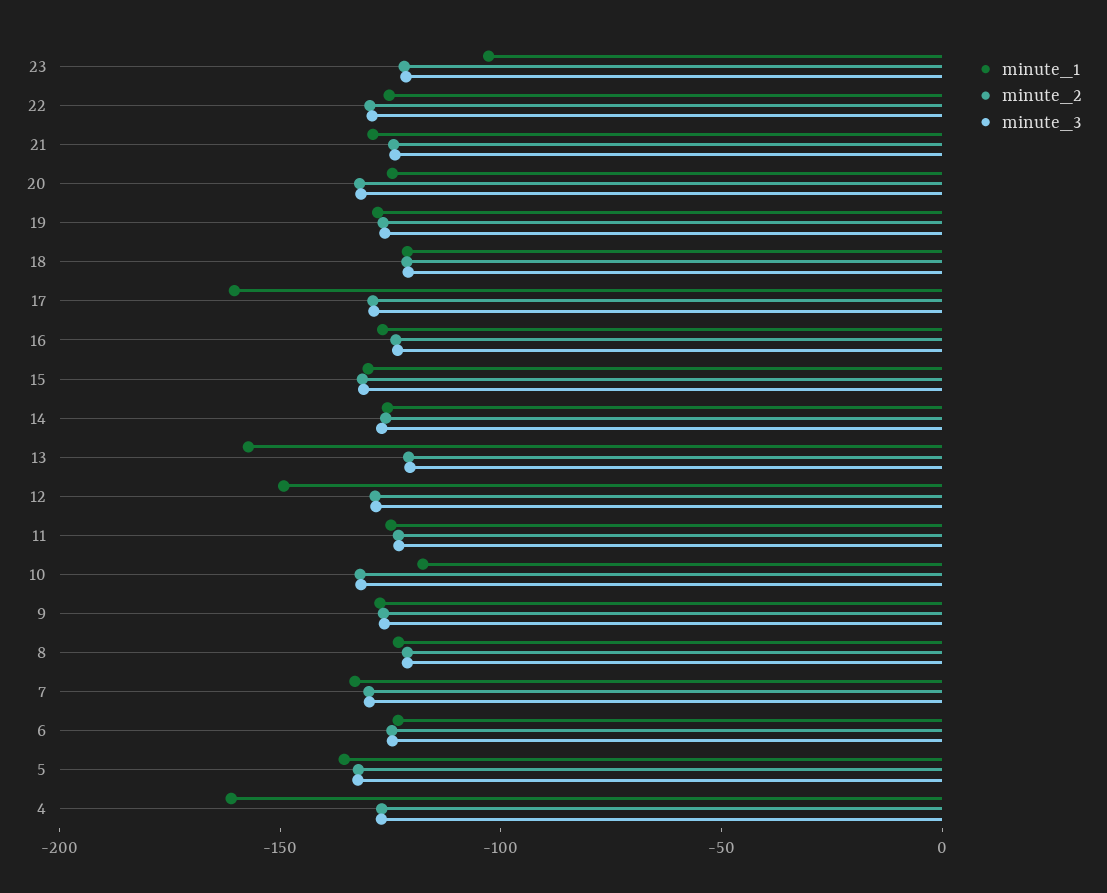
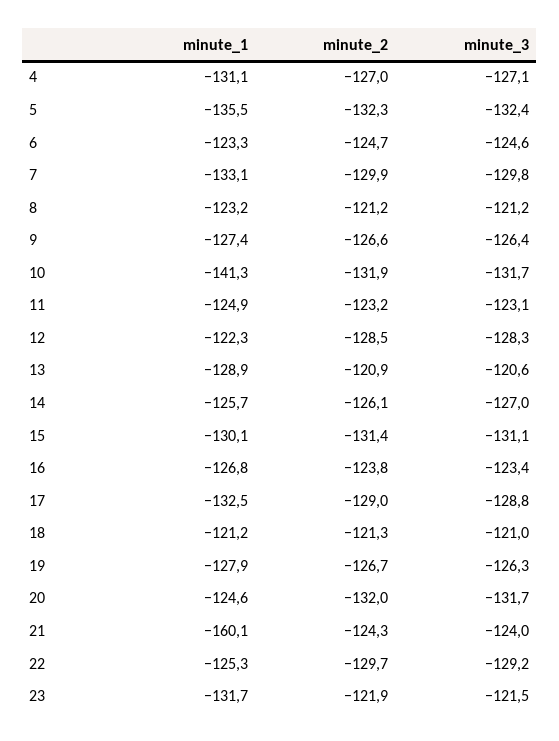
minute_1, 23: -100 -> -131.7
minute_1, 21: -130 -> -160.1
minute_1, 17: -160 -> -132.5
minute_1, 13: -160 -> -128.9
minute_1, 12: -150 -> -122.3
minute_1, 10: -120 -> -141.3
minute_1, 4: -160 -> -131.1

